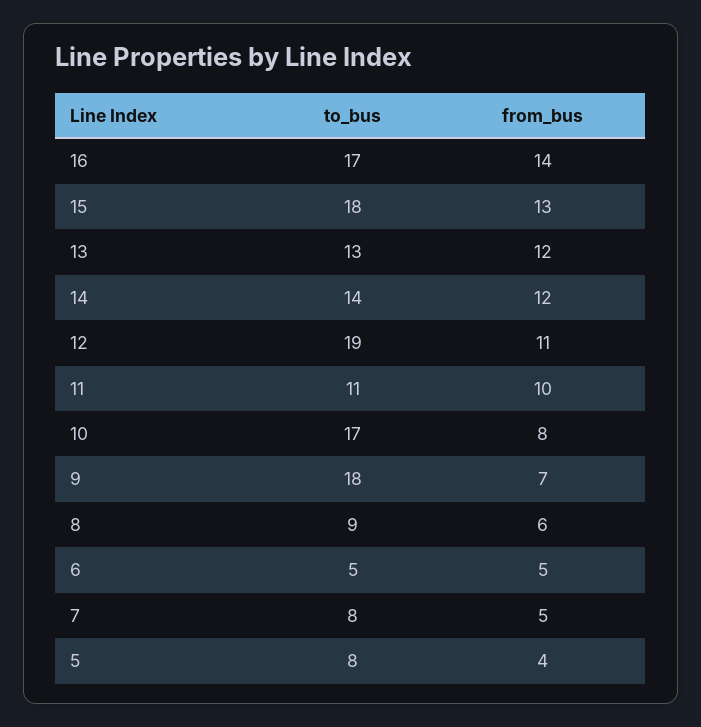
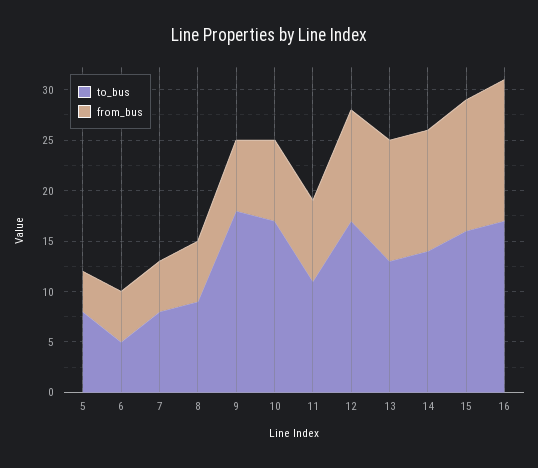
to_bus, 15: 18 -> 16
to_bus, 12: 19 -> 17
from_bus, 11: 10 -> 8

